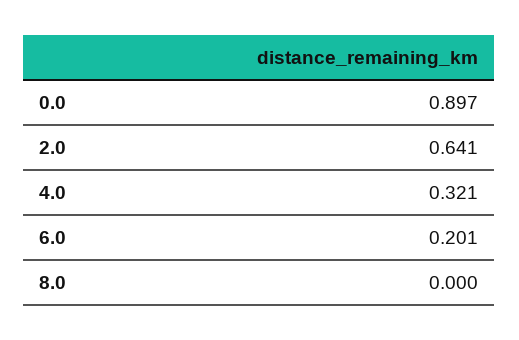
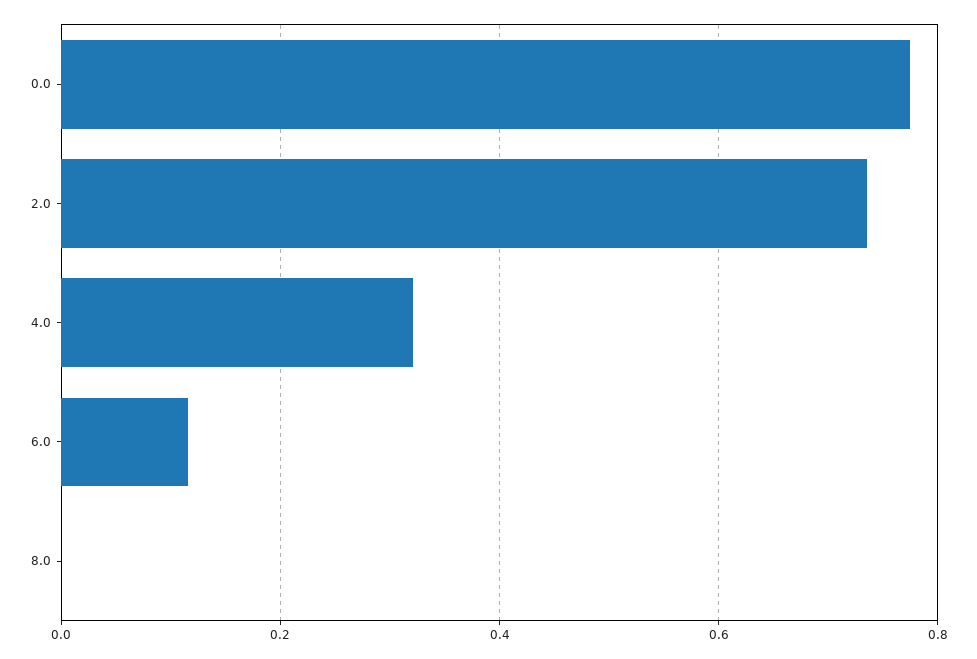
0.0: 0.897 -> 0.78
2.0: 0.641 -> 0.74
6.0: 0.201 -> 0.12

